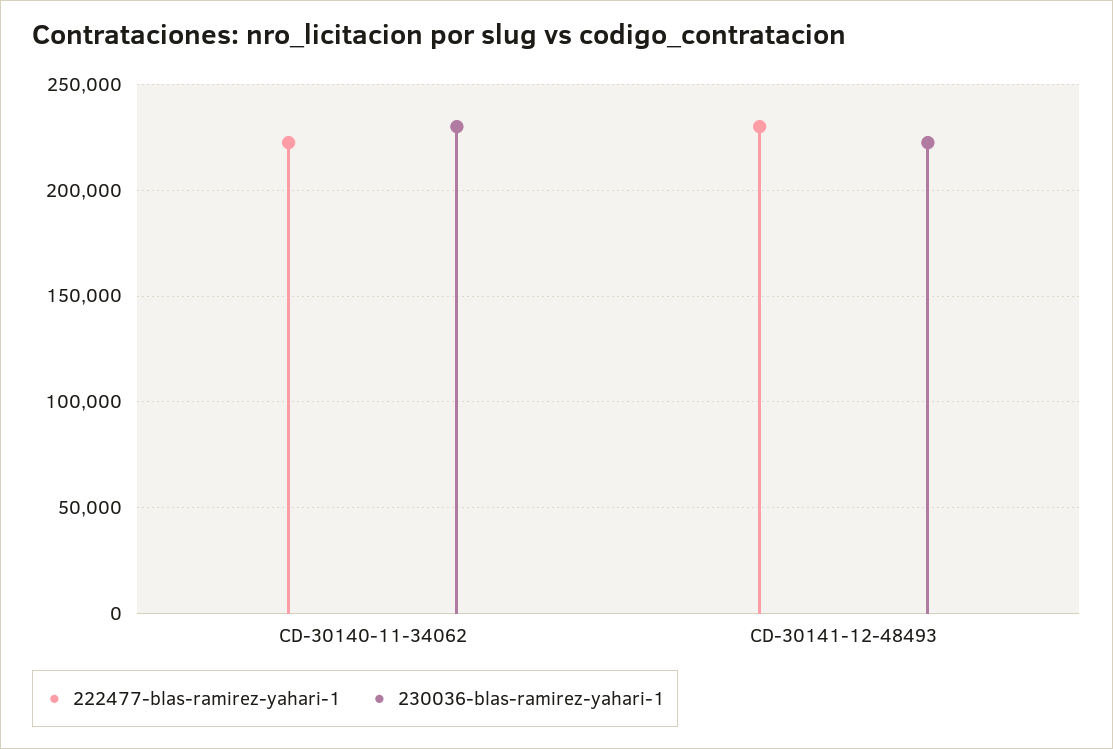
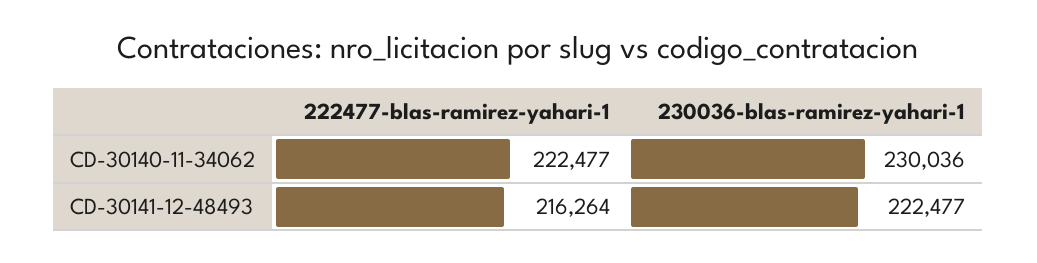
222477-blas-ramirez-yahari-1, CD-30141-12-48493: 230000 -> 216264

